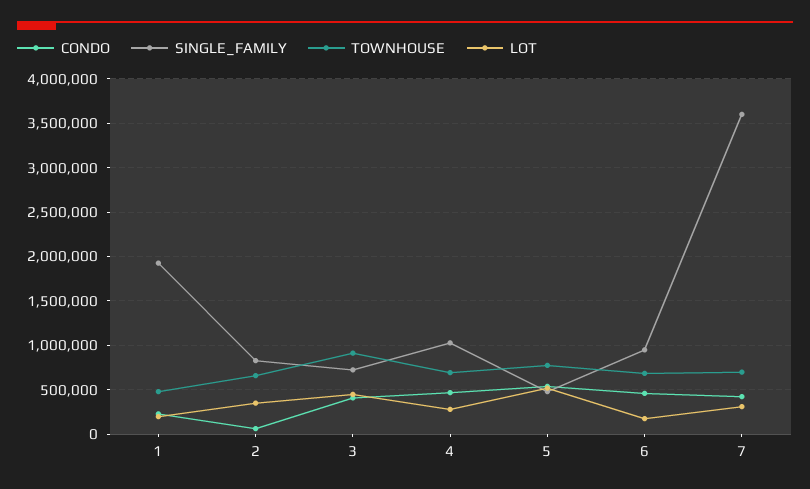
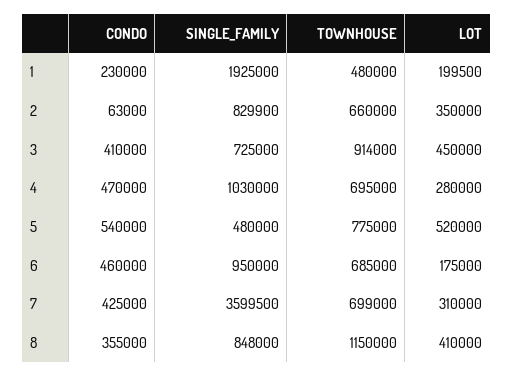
CONDO, 8: none -> 355000
SINGLE_FAMILY, 8: none -> 848000
TOWNHOUSE, 8: none -> 1150000
LOT, 8: none -> 410000

